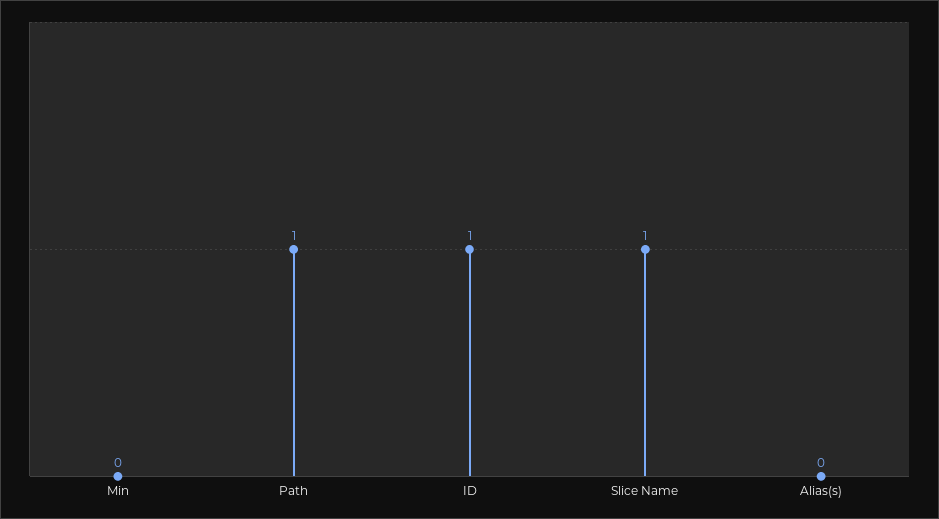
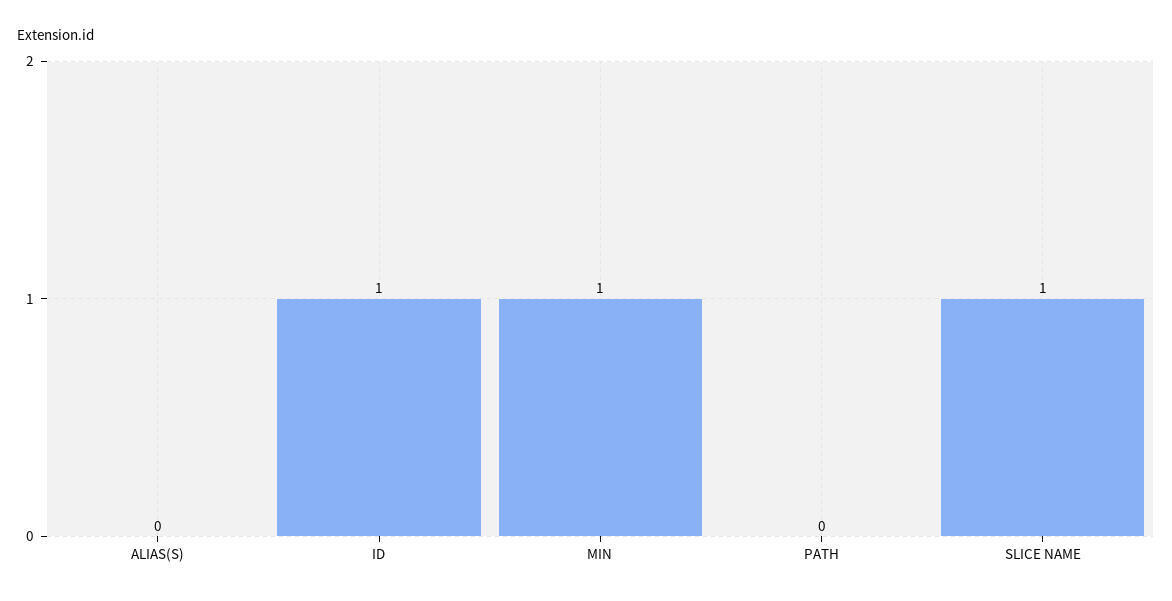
Min: 0 -> 1
Path: 1 -> 0

